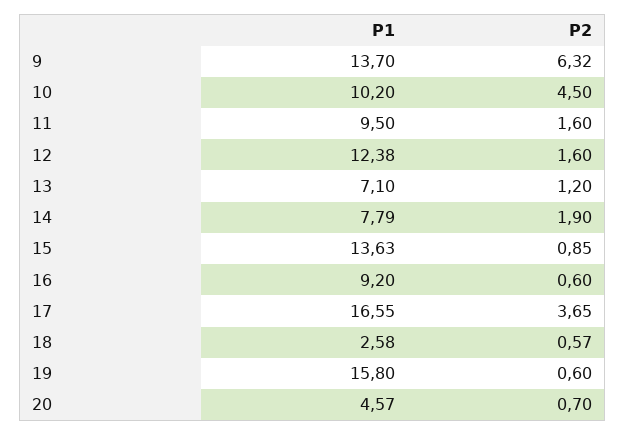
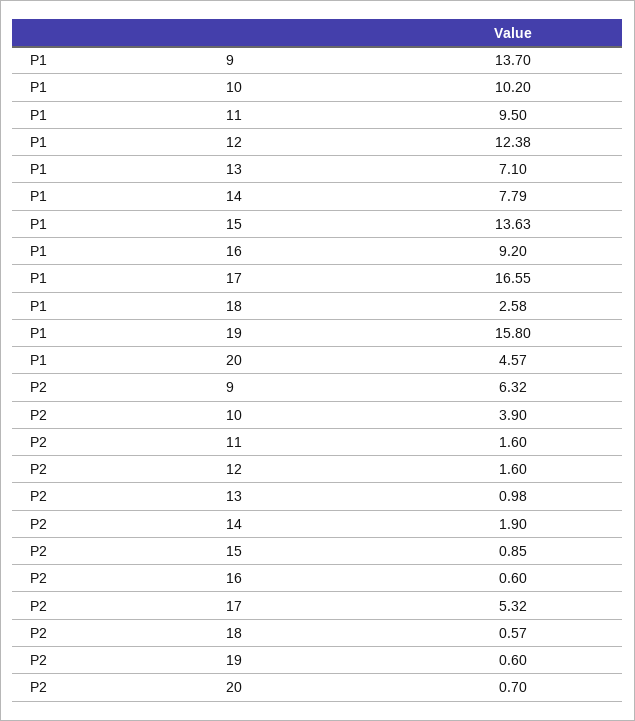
P2, 10: 4.5 -> 3.9
P2, 13: 1.2 -> 0.98
P2, 17: 3.65 -> 5.32

